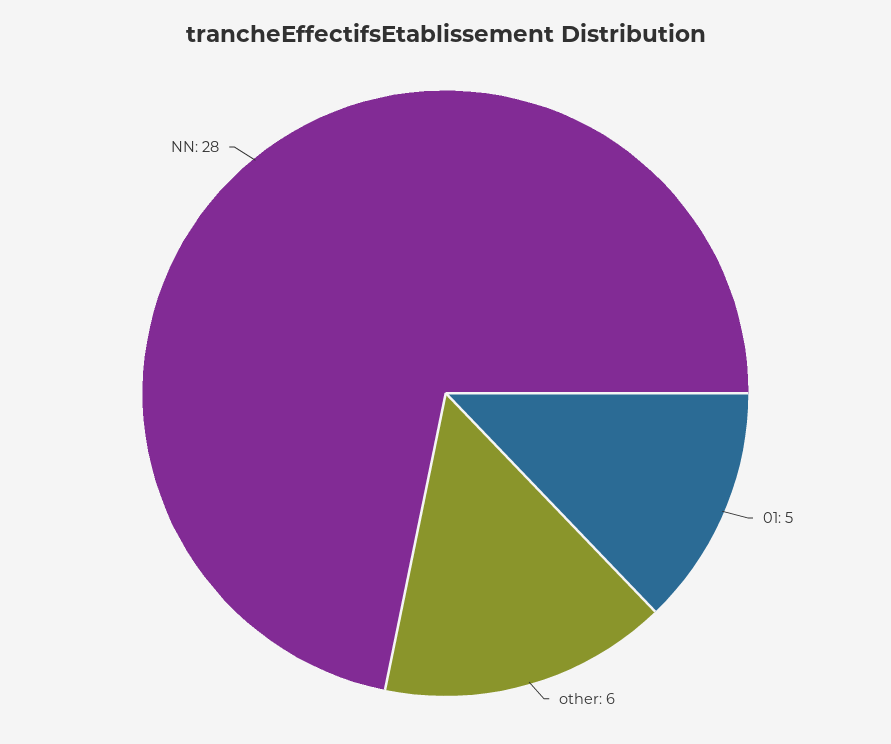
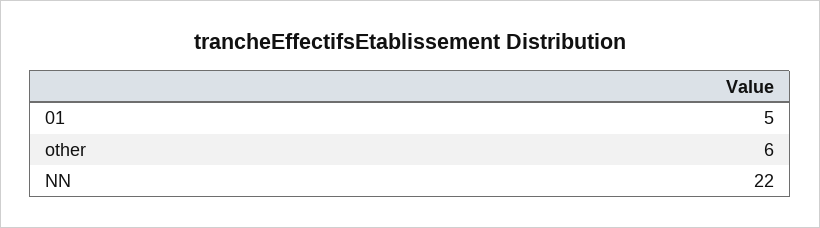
NN: 28 -> 22

